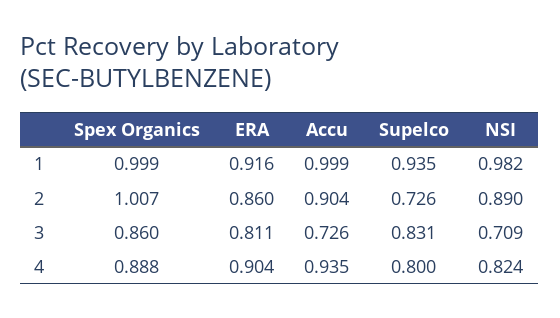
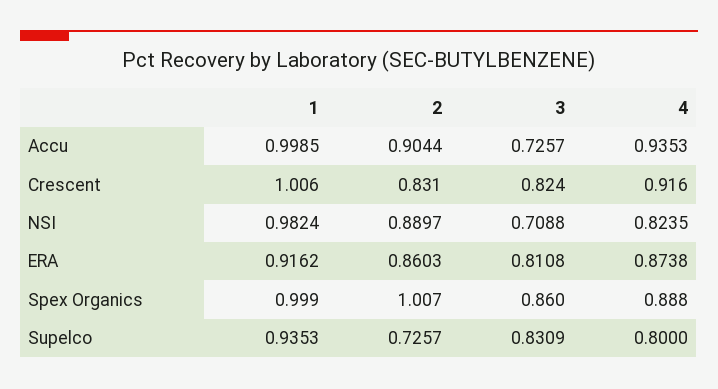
ERA, 4: 0.904 -> 0.8738
Crescent, 1: none -> 1.006
Crescent, 2: none -> 0.831
Crescent, 3: none -> 0.824
Crescent, 4: none -> 0.916

